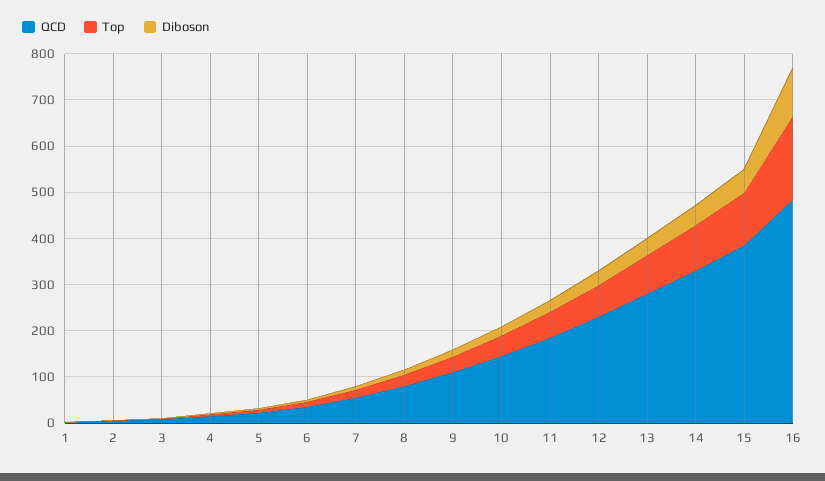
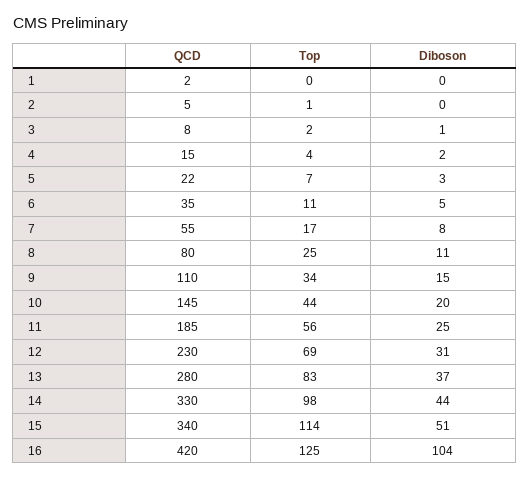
QCD, 15: 380 -> 340
QCD, 16: 480 -> 420
Top, 16: 180 -> 125

